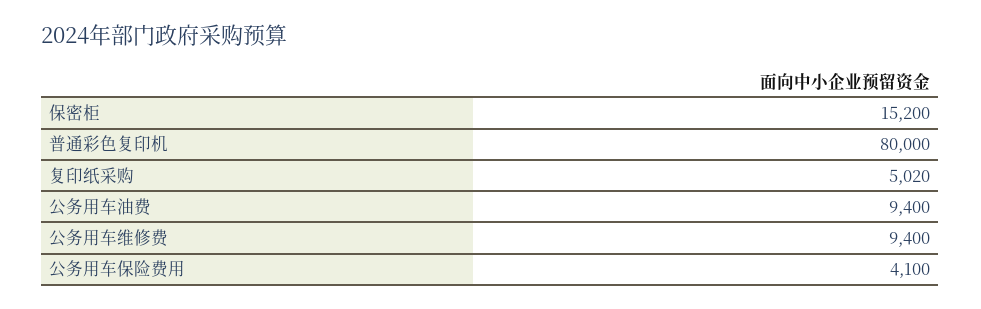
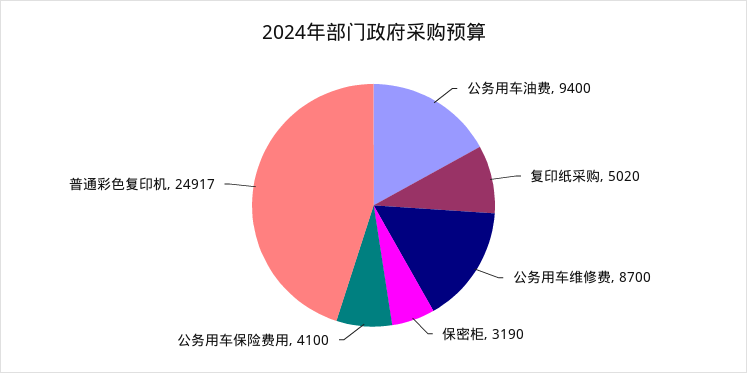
保密柜: 15200 -> 3190
普通彩色复印机: 80000 -> 24917
公务用车维修费: 9400 -> 8700

